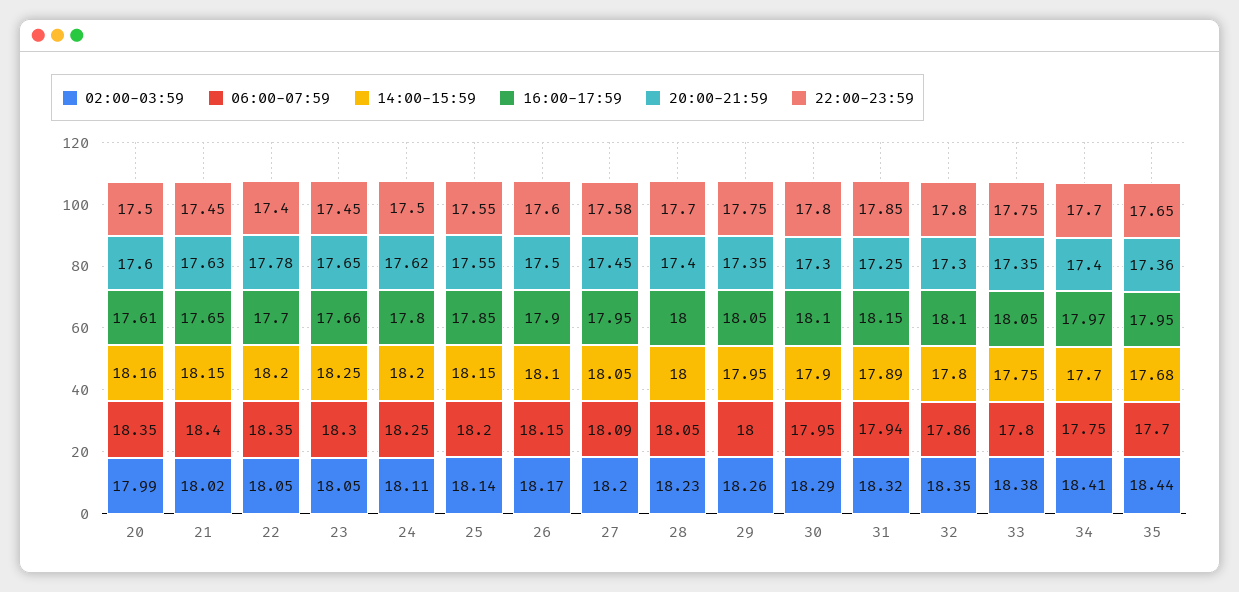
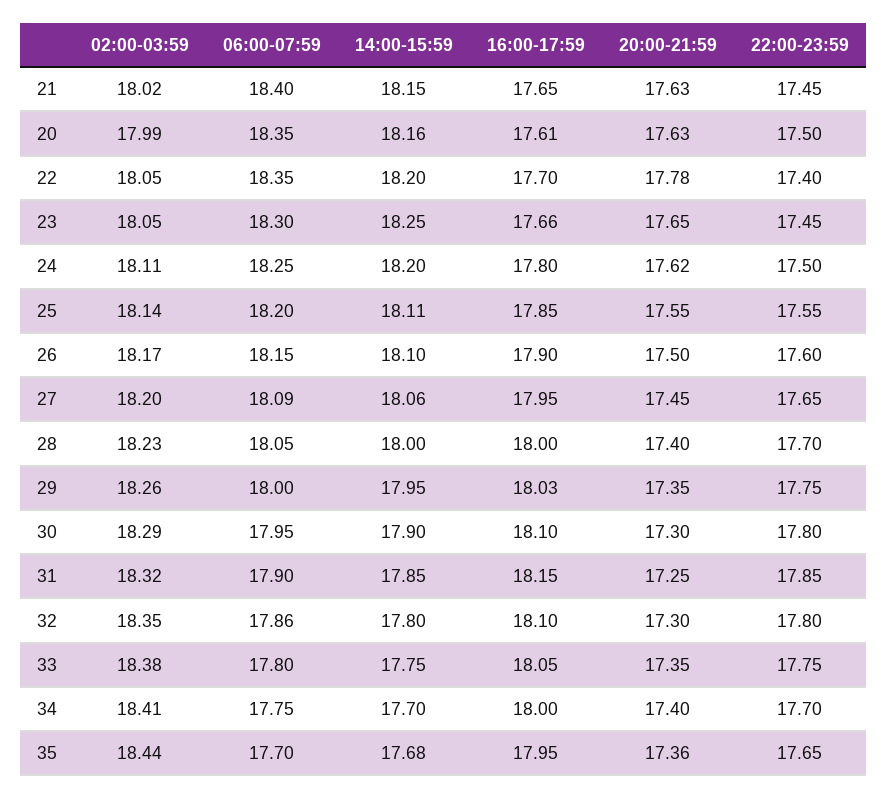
20:00-21:59, 20: 17.6 -> 17.63
14:00-15:59, 25: 18.15 -> 18.11
14:00-15:59, 27: 18.05 -> 18.06
22:00-23:59, 27: 17.58 -> 17.65
16:00-17:59, 29: 18.05 -> 18.03
06:00-07:59, 31: 17.94 -> 17.9
14:00-15:59, 31: 17.89 -> 17.85
16:00-17:59, 34: 17.97 -> 18

